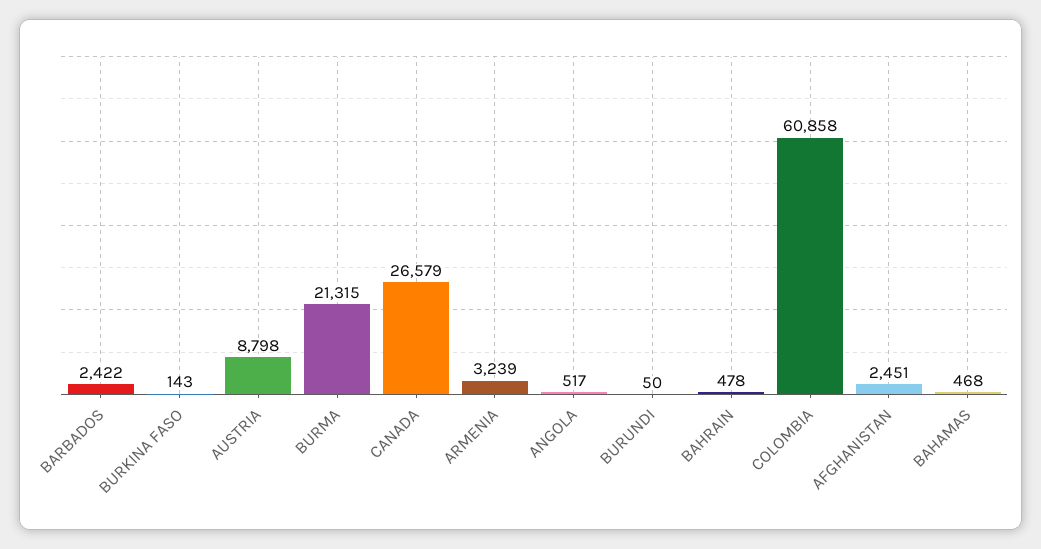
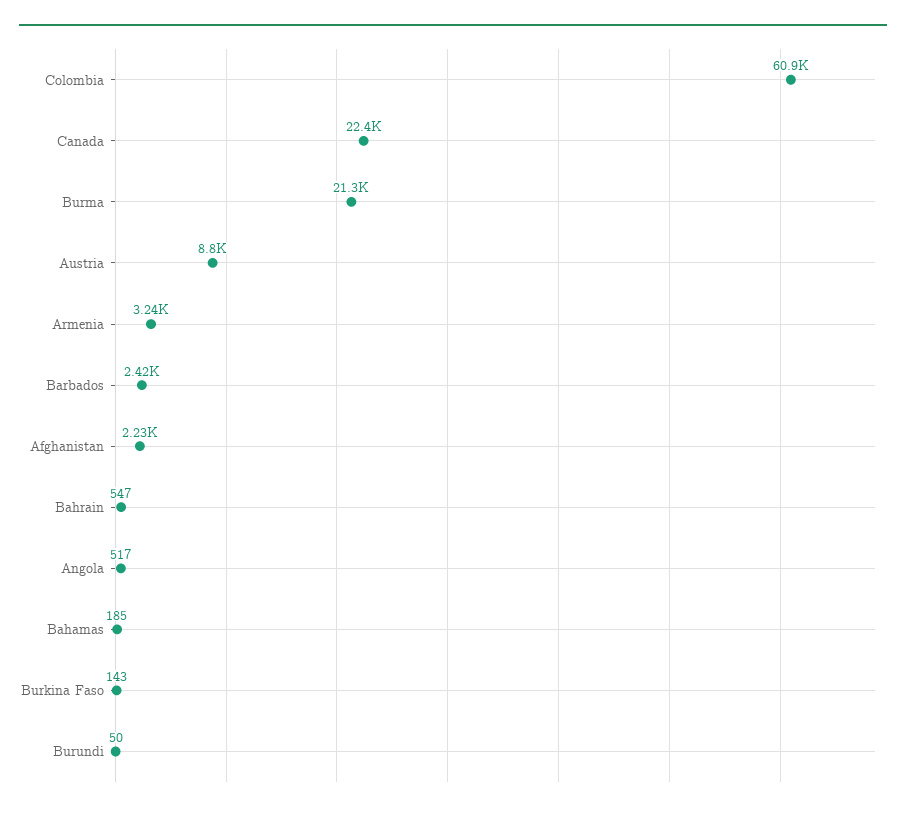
CANADA: 26579 -> 22400
BAHRAIN: 478 -> 547
AFGHANISTAN: 2451 -> 2230
BAHAMAS: 468 -> 185

